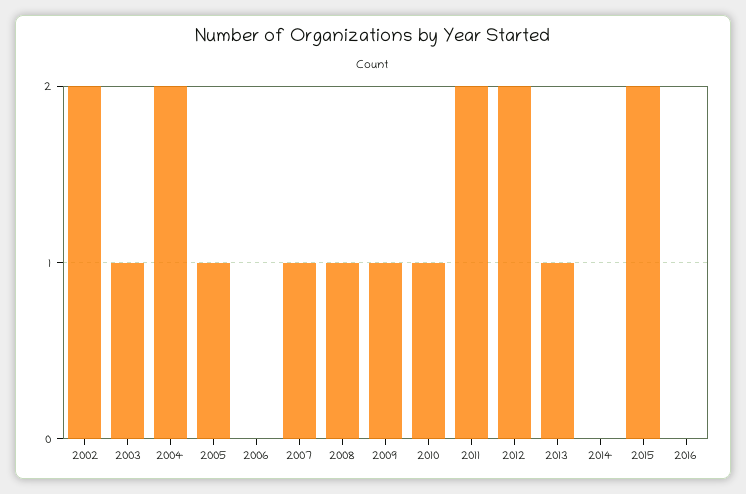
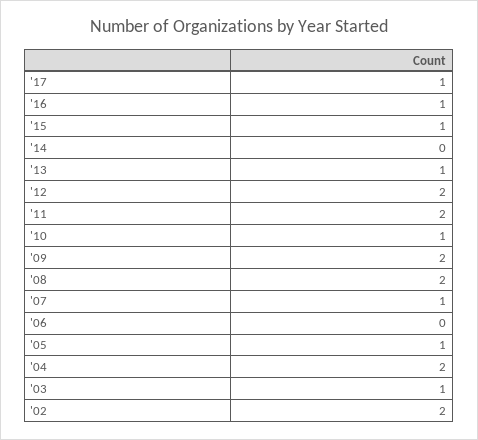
2008: 1 -> 2
2009: 1 -> 2
2015: 2 -> 1
2016: 0 -> 1
'17: none -> 1

